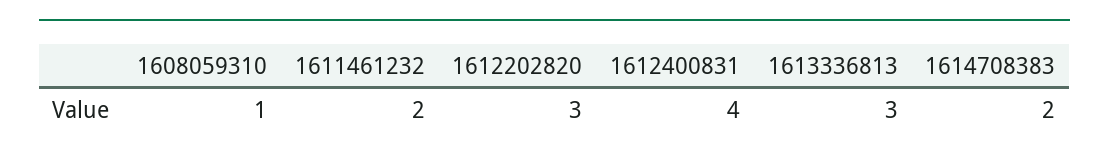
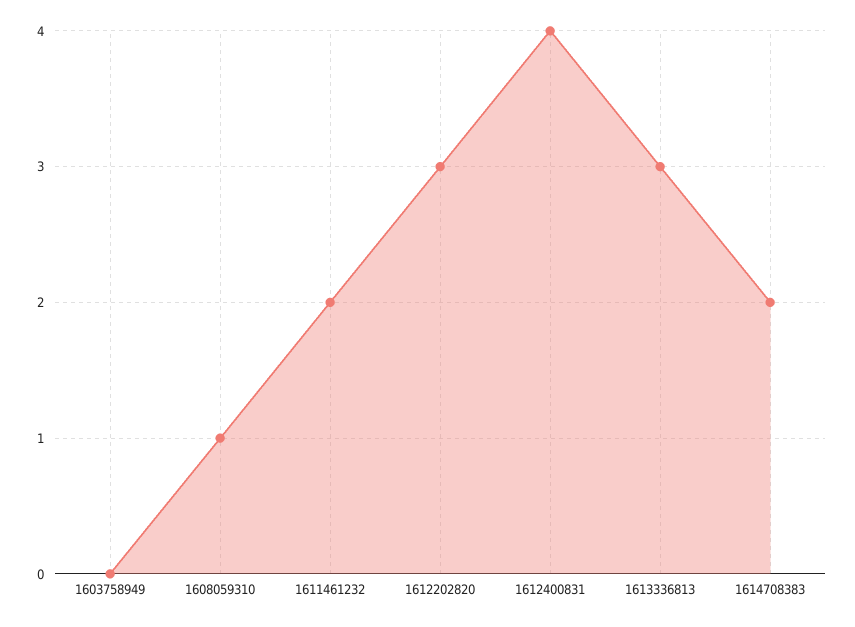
1603758949: none -> 0

